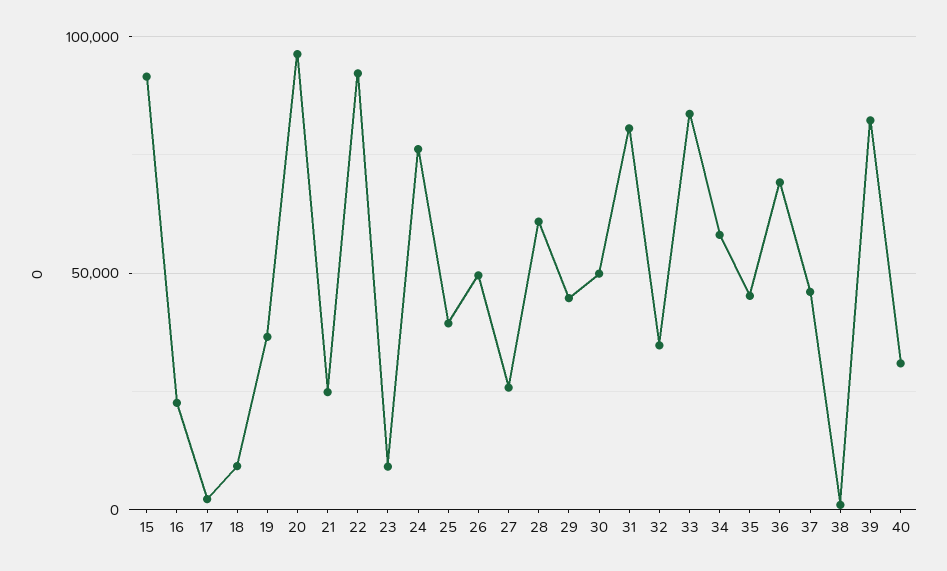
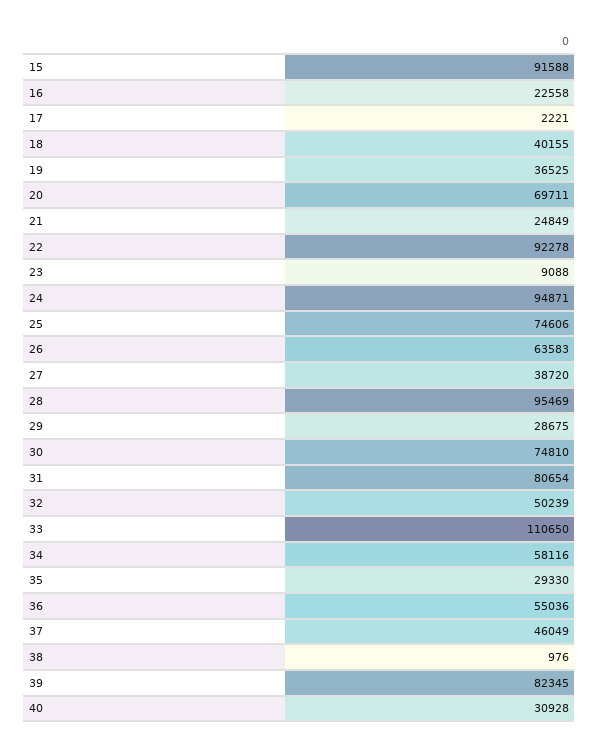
18: 10000 -> 40155
20: 95000 -> 69711
24: 75000 -> 94871
25: 40000 -> 74606
26: 50000 -> 63583
27: 25000 -> 38720
28: 60000 -> 95469
29: 45000 -> 28675
30: 50000 -> 74810
32: 35000 -> 50239
33: 85000 -> 110650
35: 45000 -> 29330
36: 70000 -> 55036

